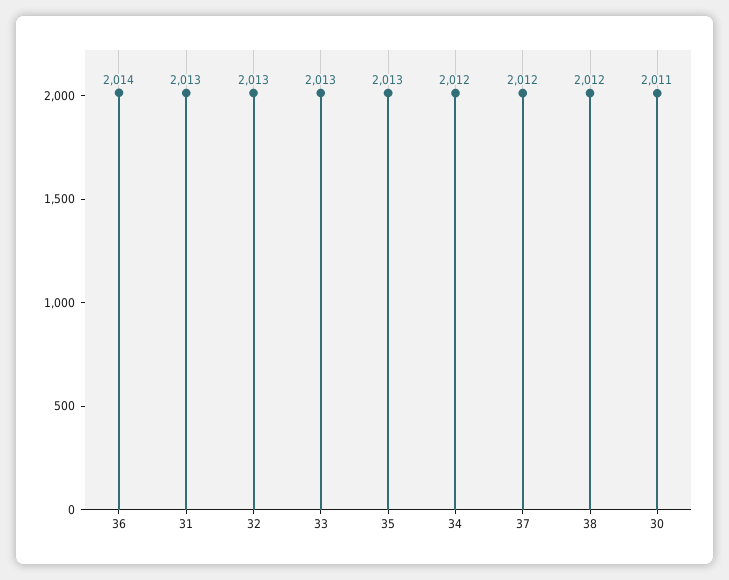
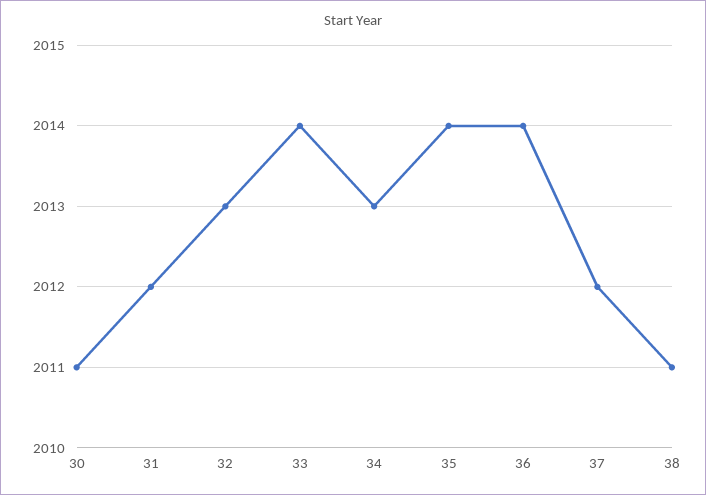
31: 2013 -> 2012
33: 2013 -> 2014
35: 2013 -> 2014
34: 2012 -> 2013
38: 2012 -> 2011

